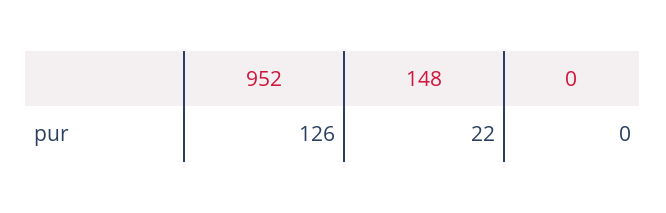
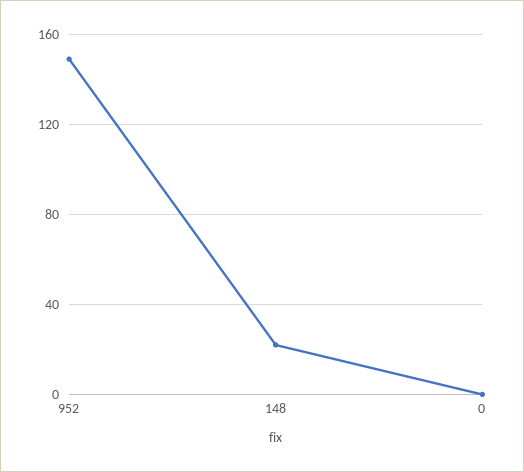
952: 126 -> 150

